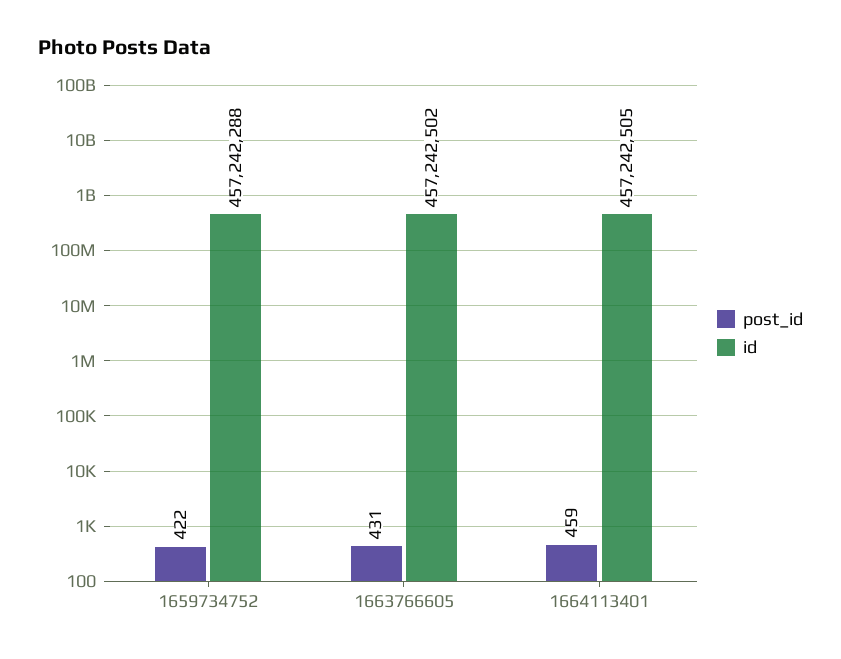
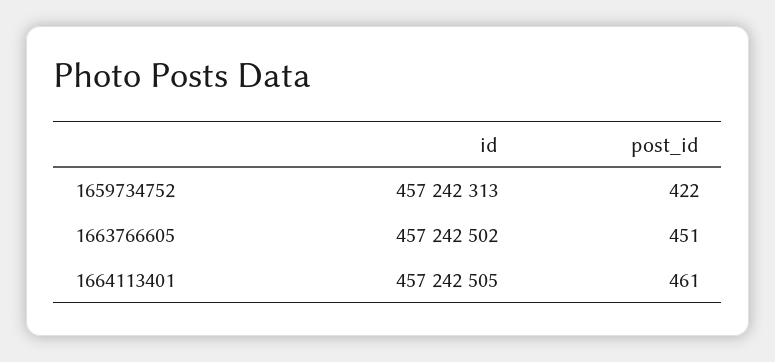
id, 1659734752: 457242288 -> 457242313
post_id, 1663766605: 431 -> 451
post_id, 1664113401: 459 -> 461

